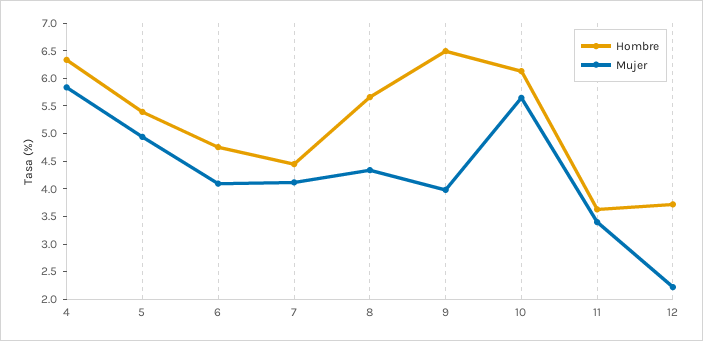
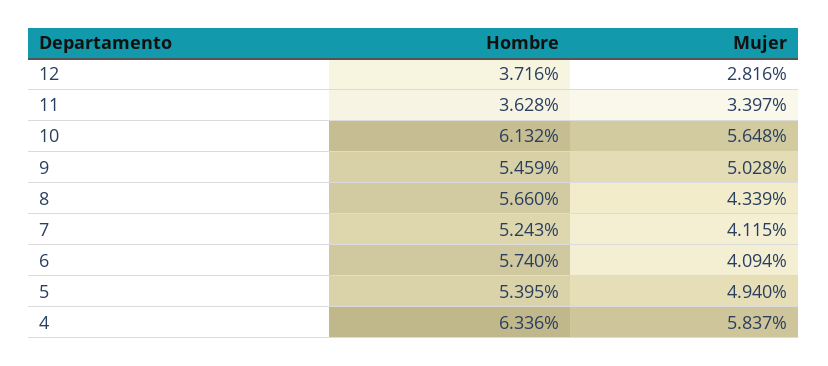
Hombre, 6: 4.75 -> 5.74
Hombre, 7: 4.5 -> 5.243
Hombre, 9: 6.5 -> 5.459
Mujer, 9: 4 -> 5.028
Mujer, 12: 2.25 -> 2.816

